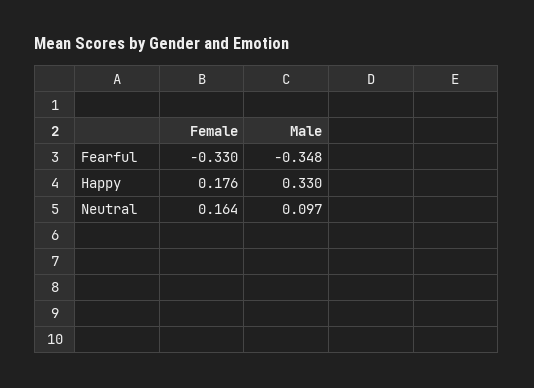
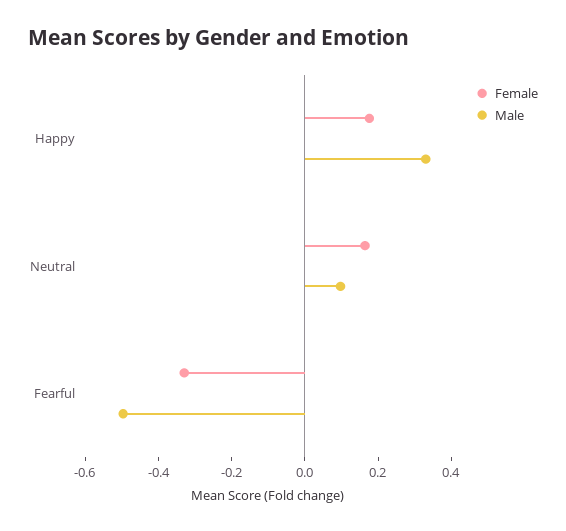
Male, Fearful: -0.348 -> -0.5

